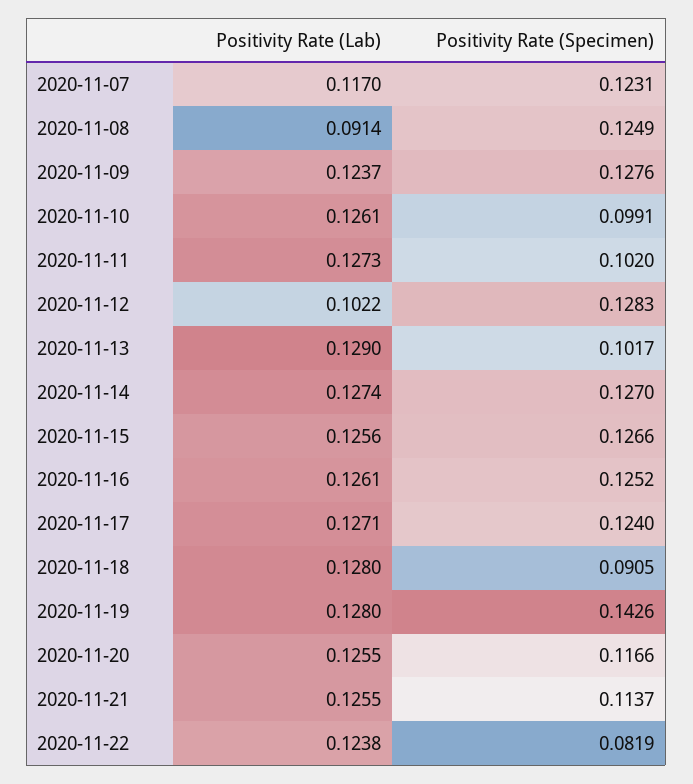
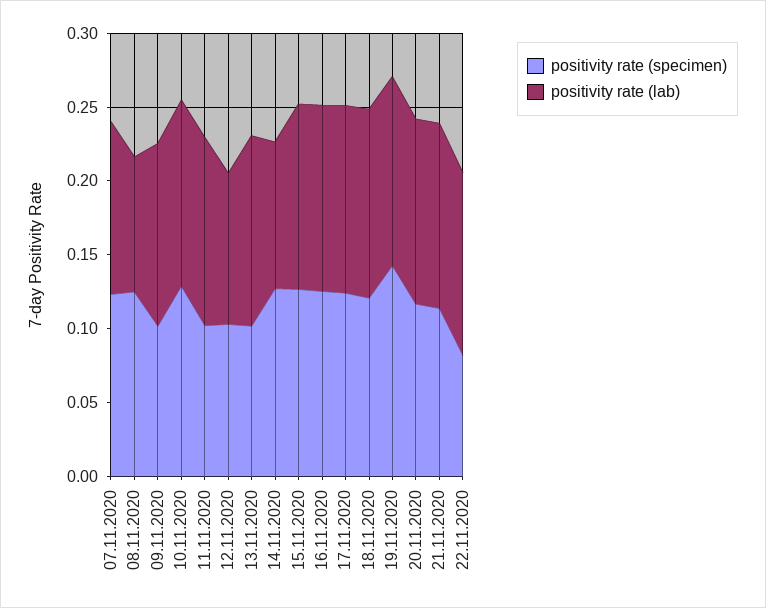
Positivity Rate (Specimen), 2020-11-09: 0.1276 -> 0.1
Positivity Rate (Specimen), 2020-11-10: 0.0991 -> 0.13
Positivity Rate (Specimen), 2020-11-12: 0.1283 -> 0.1
Positivity Rate (Lab), 2020-11-14: 0.1274 -> 0.1
Positivity Rate (Specimen), 2020-11-18: 0.0905 -> 0.12

